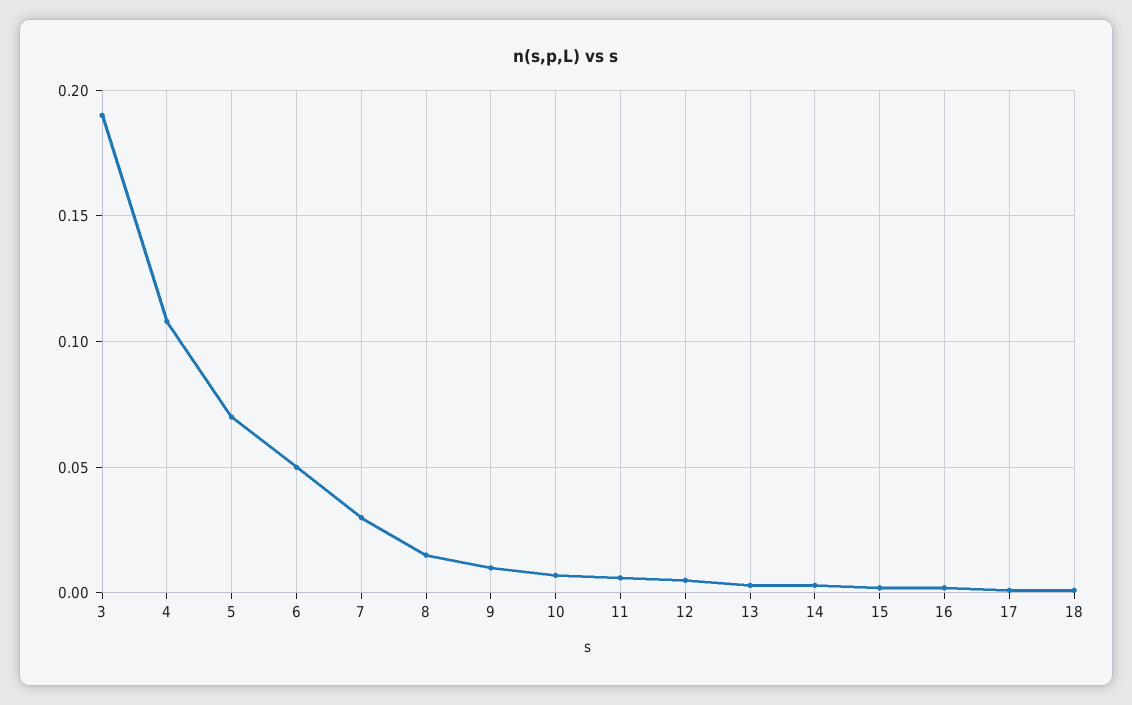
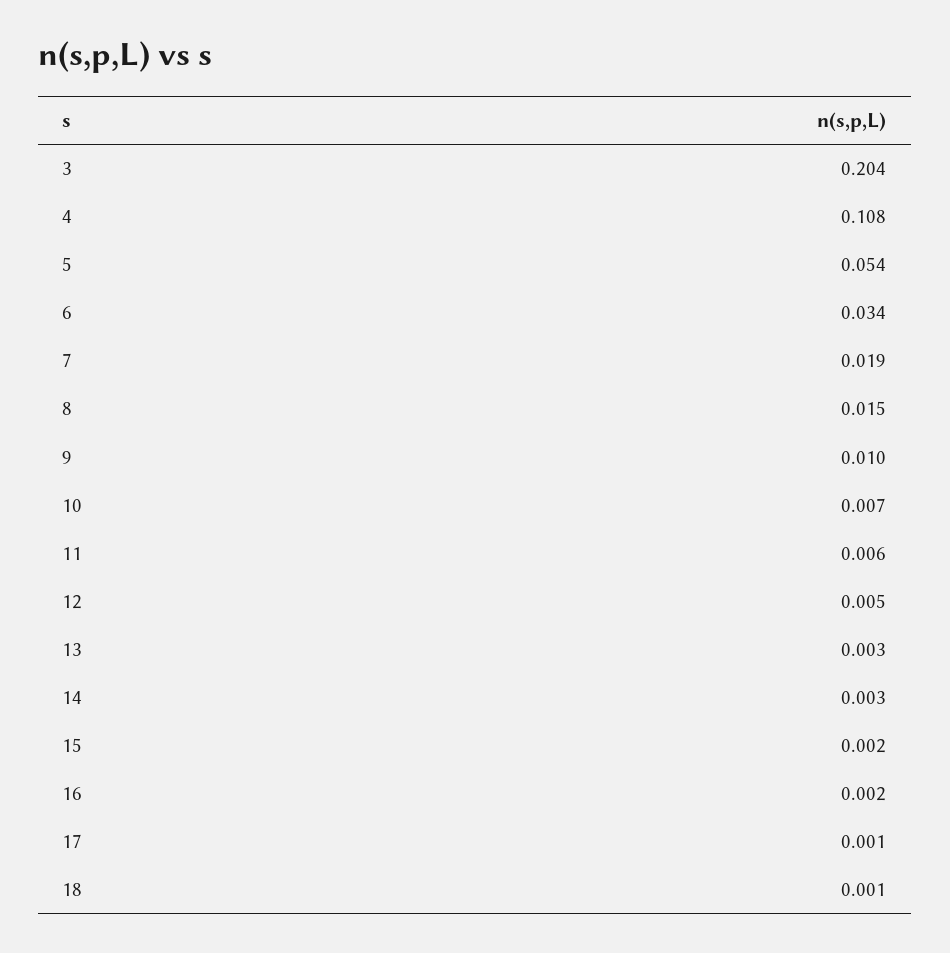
3: 0.19 -> 0.204
5: 0.07 -> 0.054
6: 0.05 -> 0.034
7: 0.03 -> 0.019

